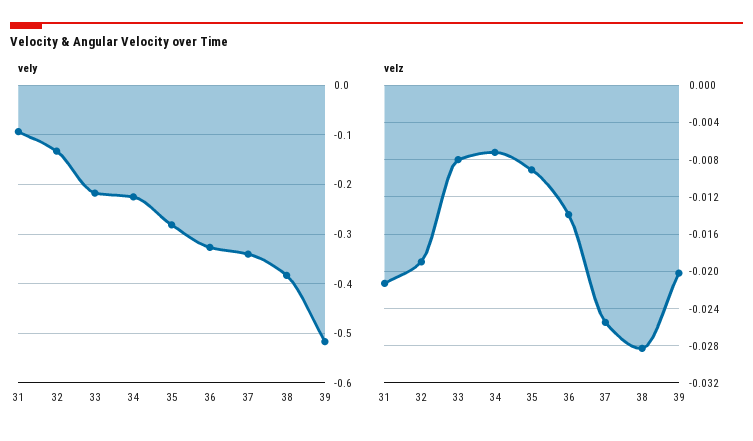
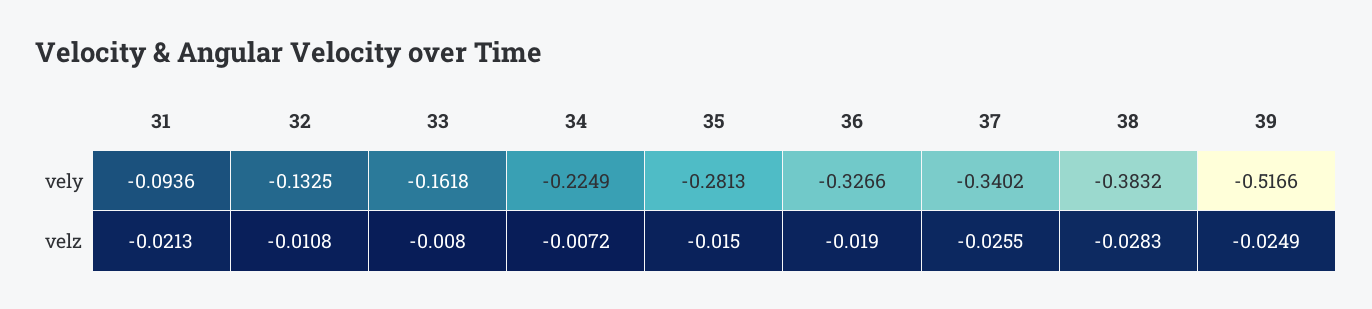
vely, 33: -0.22 -> -0.1618
velz, 32: -0.019 -> -0.0108
velz, 35: -0.009 -> -0.015
velz, 36: -0.014 -> -0.019
velz, 39: -0.02 -> -0.0249

